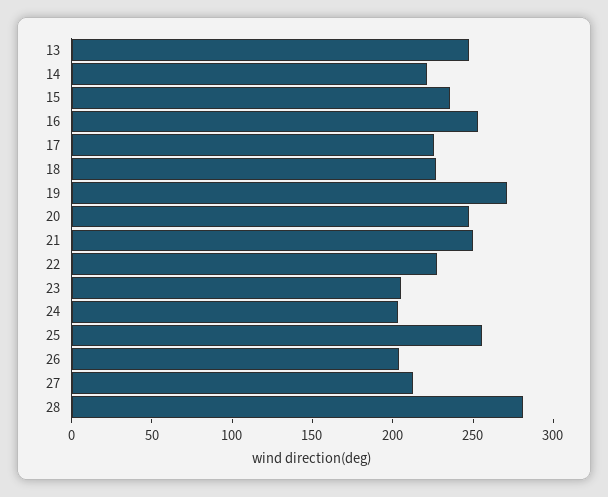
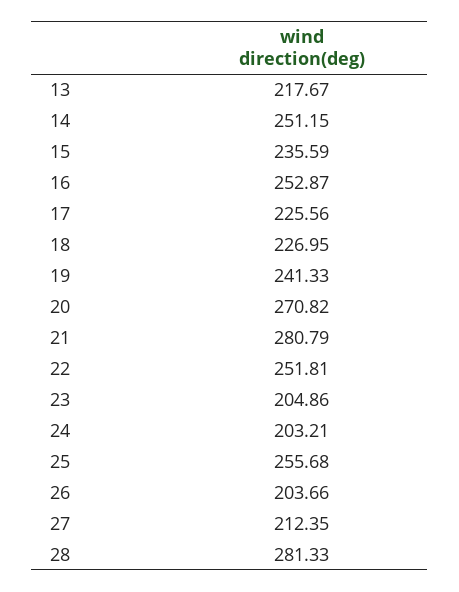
13: 250 -> 217.67
14: 220 -> 251.15
19: 270 -> 241.33
20: 250 -> 270.82
21: 250 -> 280.79
22: 230 -> 251.81

